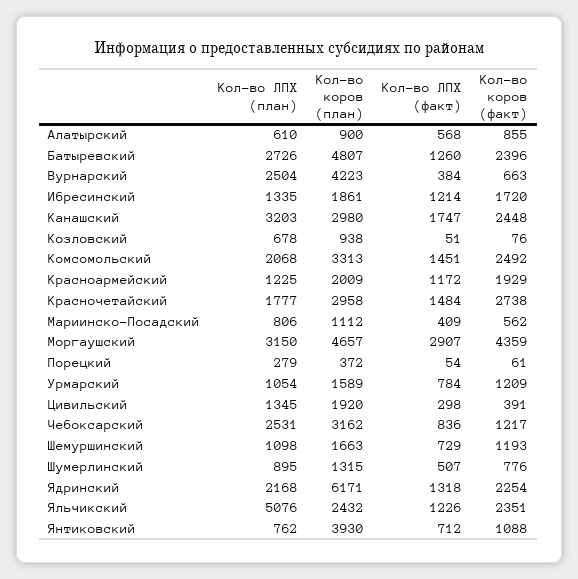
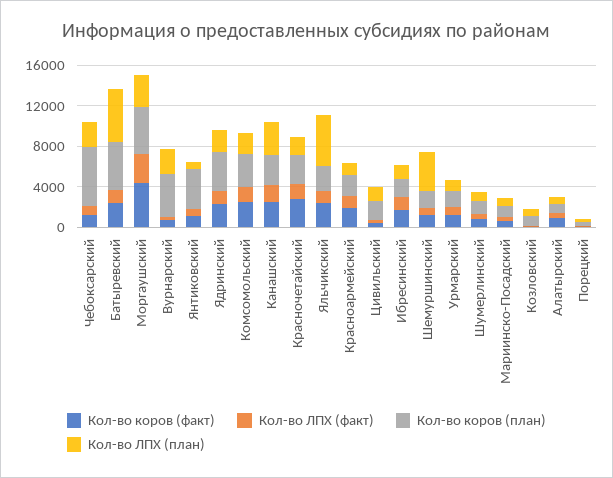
Кол-во ЛПХ (план), Батыревский: 2726 -> 5000
Кол-во коров (план), Чебоксарский: 3162 -> 6000
Кол-во ЛПХ (план), Шемуршинский: 1098 -> 4000
Кол-во коров (план), Ядринский: 6171 -> 4000

